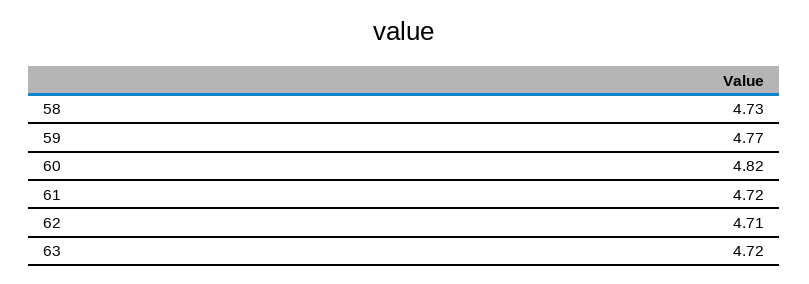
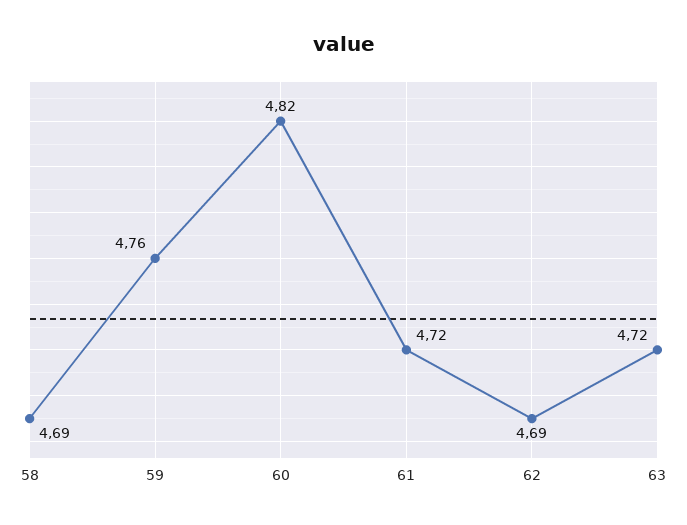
58: 4.73 -> 4.69
59: 4.77 -> 4.76
62: 4.71 -> 4.69

